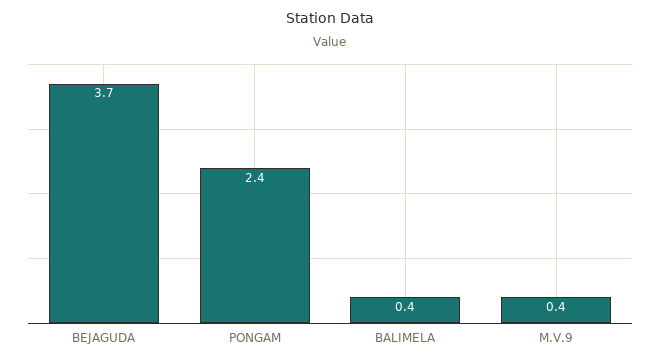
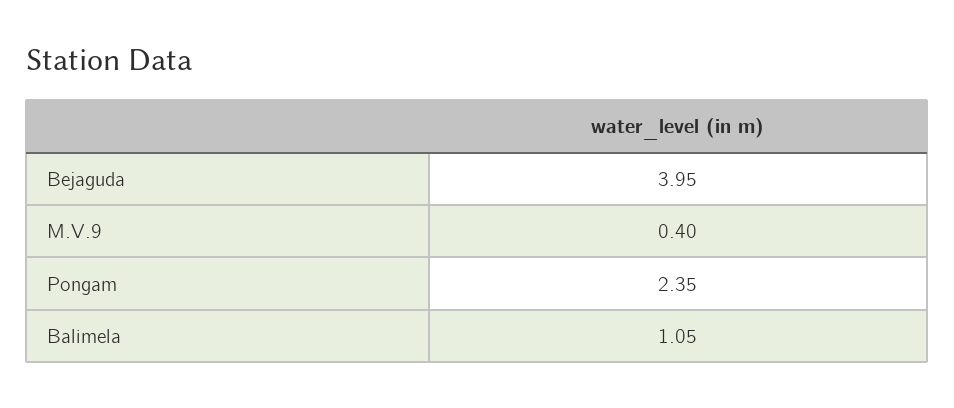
BEJAGUDA: 3.7 -> 3.95
BALIMELA: 0.4 -> 1.05

